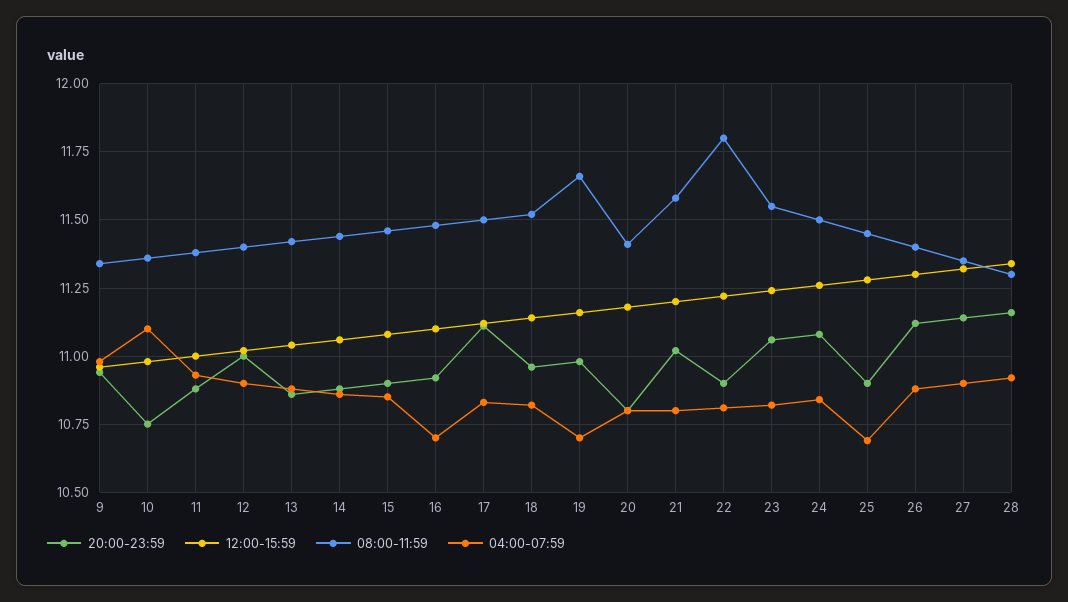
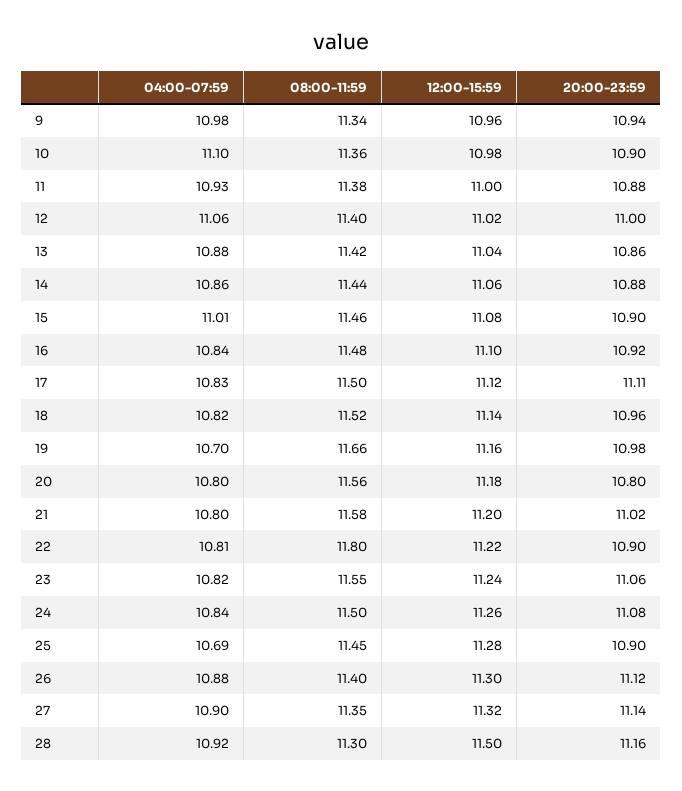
20:00-23:59, 10: 10.75 -> 10.9
04:00-07:59, 12: 10.9 -> 11.06
04:00-07:59, 15: 10.85 -> 11.01
04:00-07:59, 16: 10.7 -> 10.84
08:00-11:59, 20: 11.4 -> 11.56
12:00-15:59, 28: 11.35 -> 11.5

